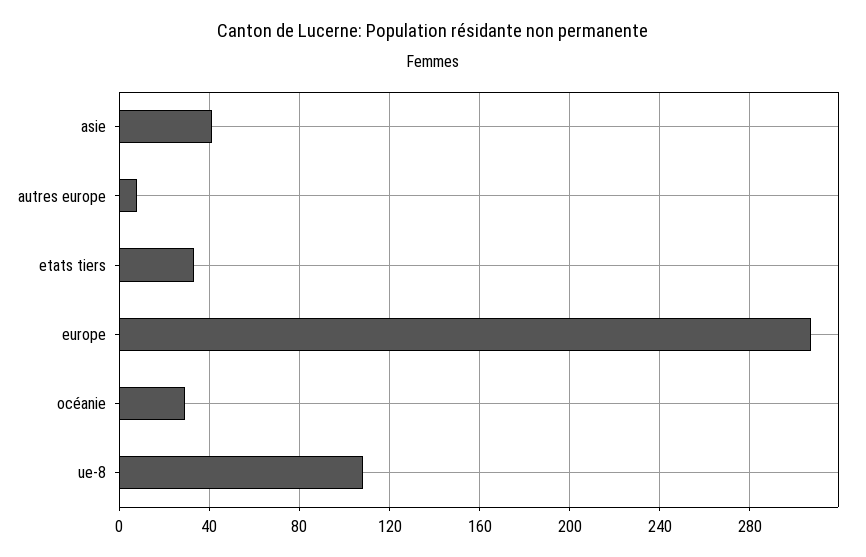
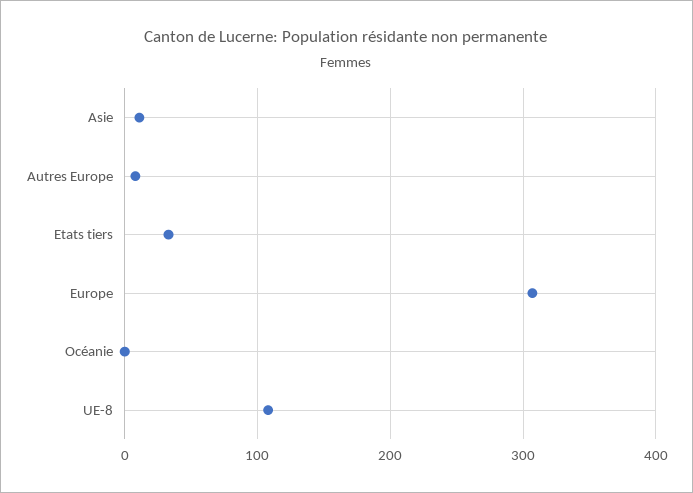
asie: 40 -> 10
océanie: 30 -> 0

